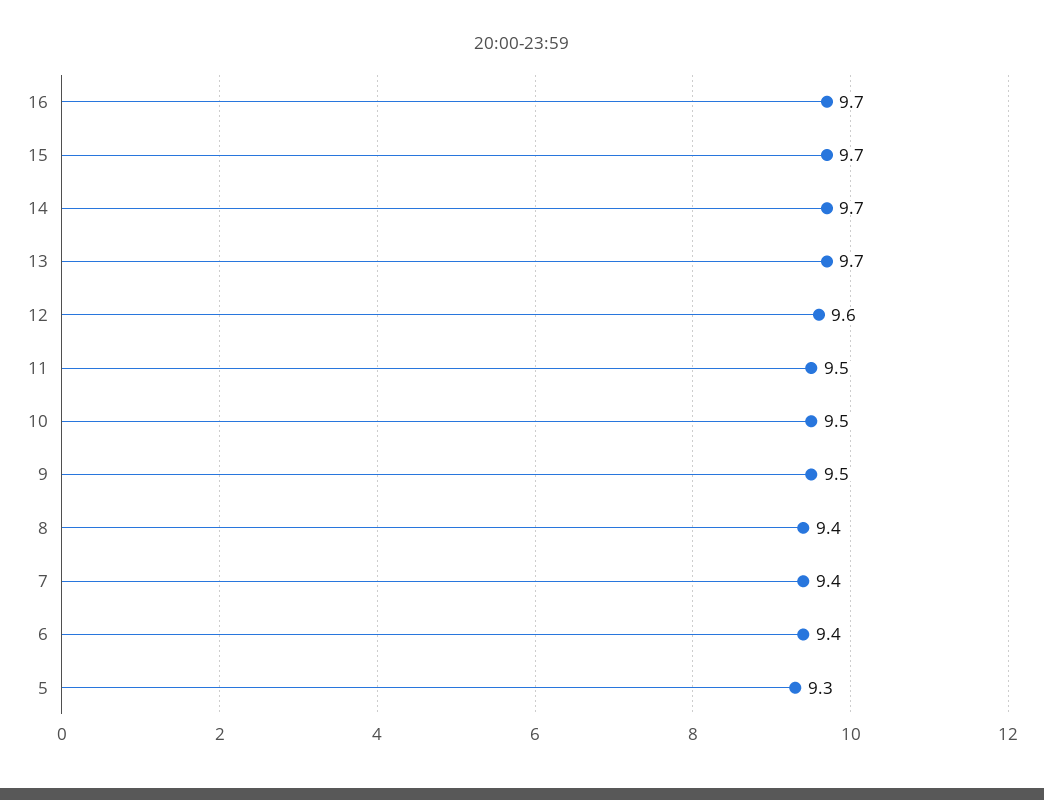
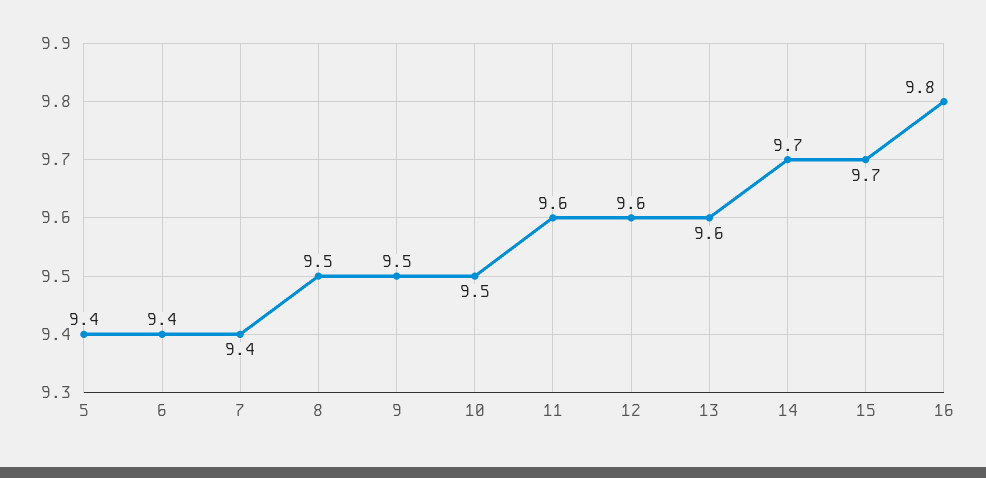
16: 9.7 -> 9.8
13: 9.7 -> 9.6
11: 9.5 -> 9.6
8: 9.4 -> 9.5
5: 9.3 -> 9.4

